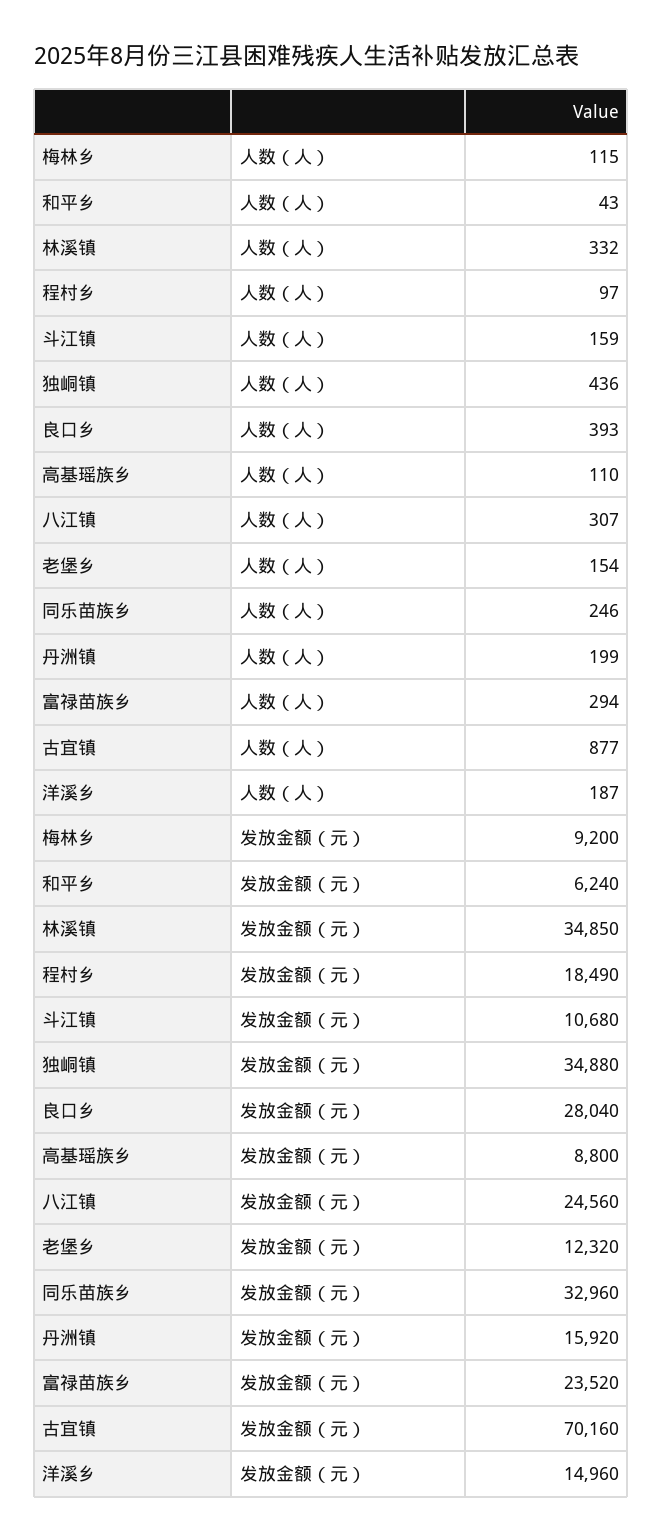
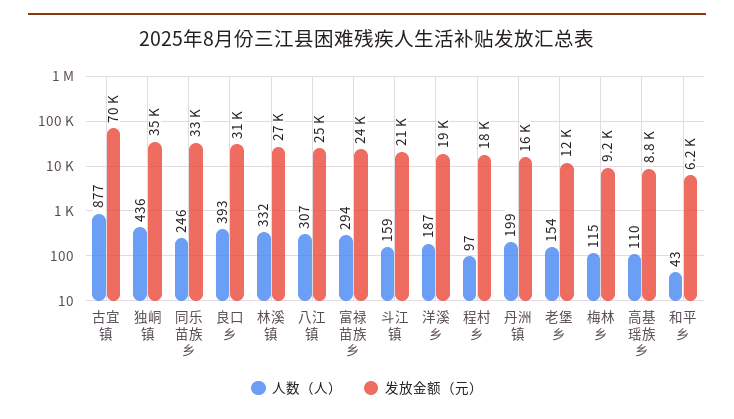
发放金额（元）, 林溪镇: 34850 -> 27000
发放金额（元）, 斗江镇: 10680 -> 21000
发放金额（元）, 良口乡: 28040 -> 31000
发放金额（元）, 洋溪乡: 14960 -> 19000

